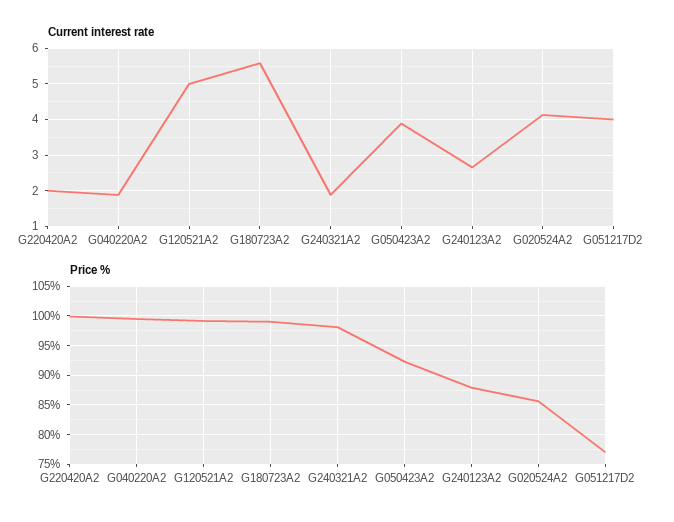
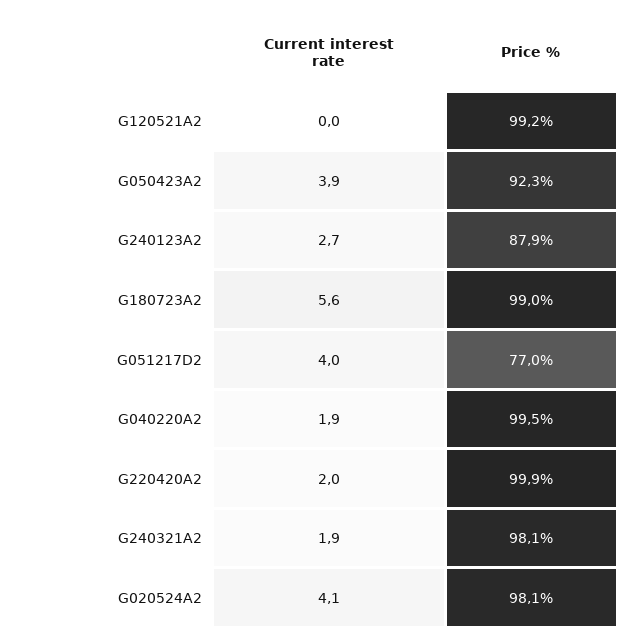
Current interest rate, G120521A2: 5 -> 0
Price %, G020524A2: 85 -> 98.1

